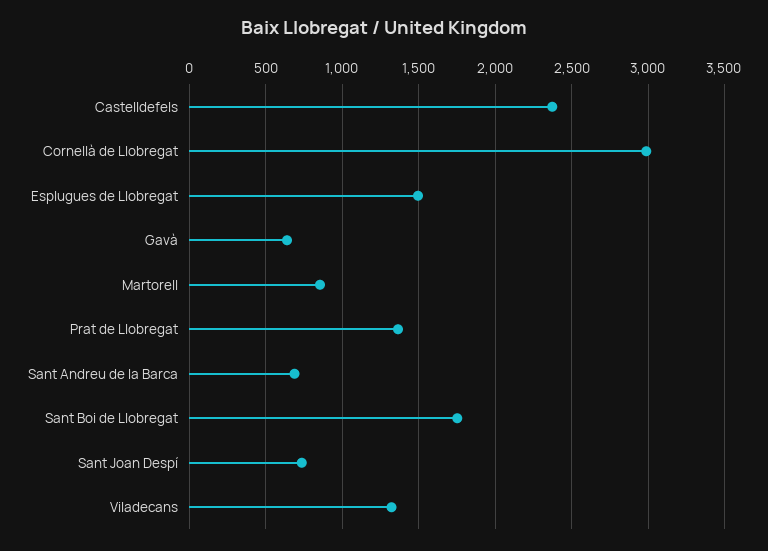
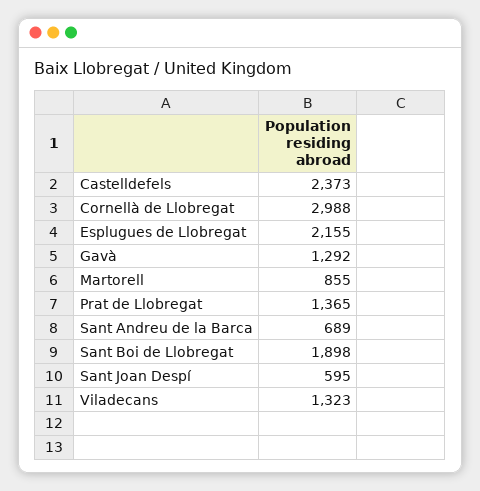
Esplugues de Llobregat: 1500 -> 2155
Gavà: 650 -> 1292
Sant Boi de Llobregat: 1750 -> 1898
Sant Joan Despí: 750 -> 595

